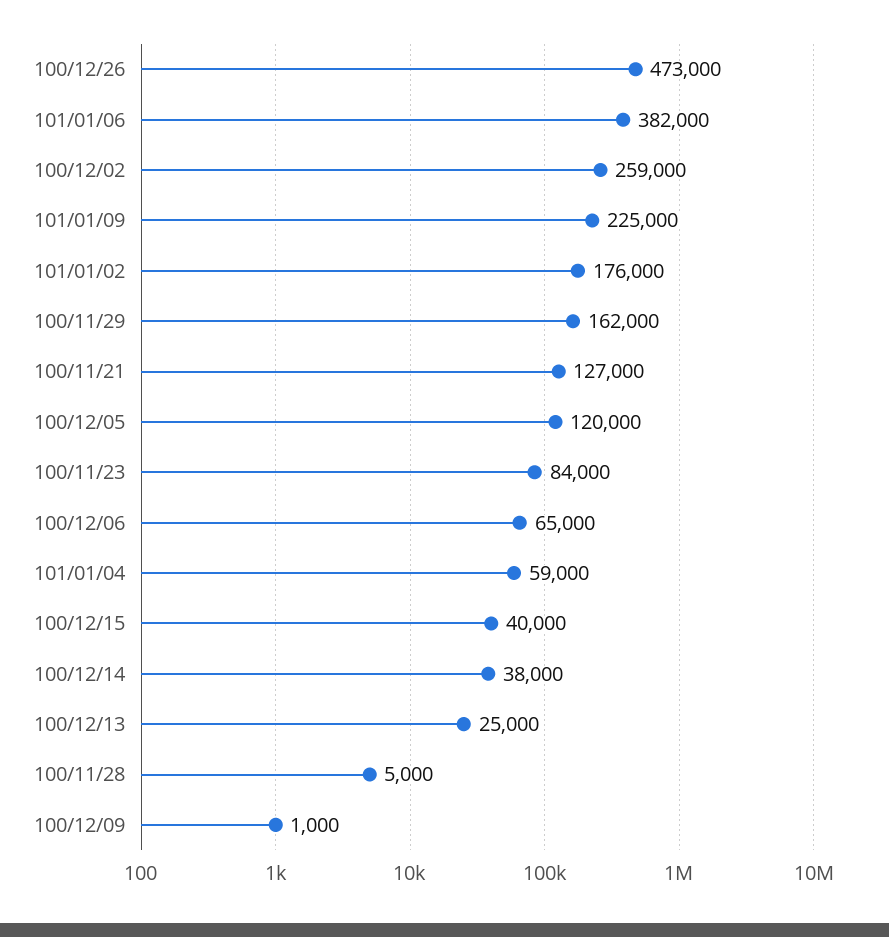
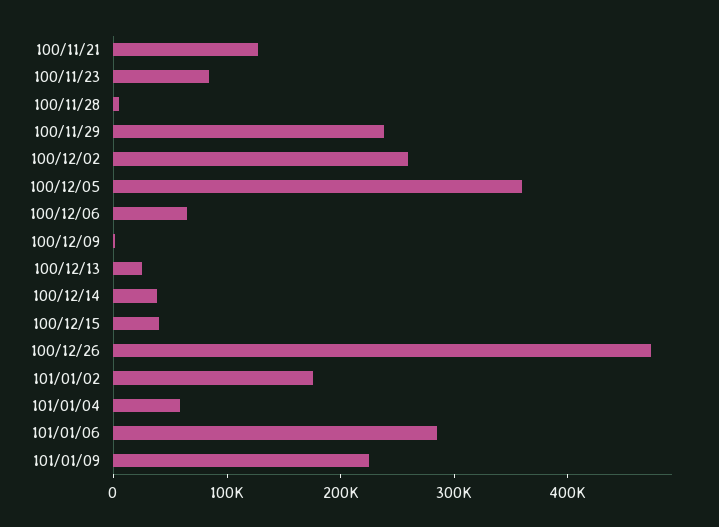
101/01/06: 382000 -> 280000
100/11/29: 162000 -> 240000
100/12/05: 120000 -> 360000

